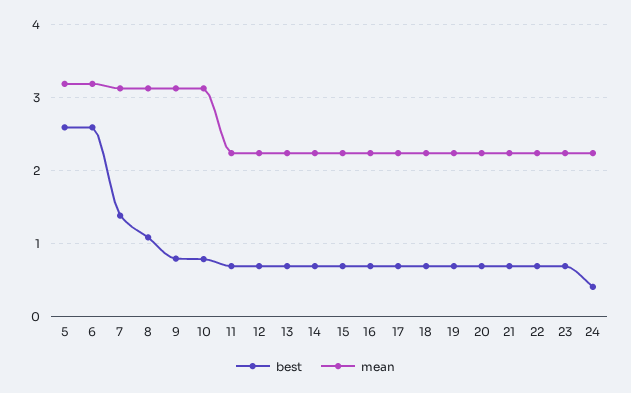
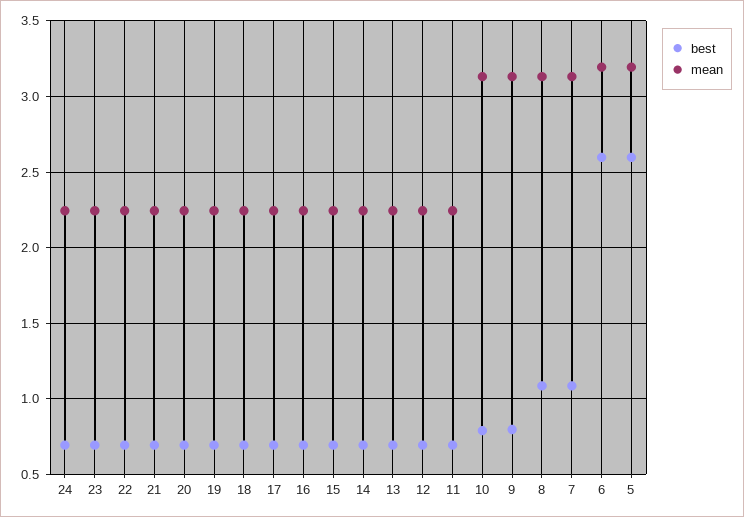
best, 7: 1.4 -> 1.1
best, 24: 0.4 -> 0.7

